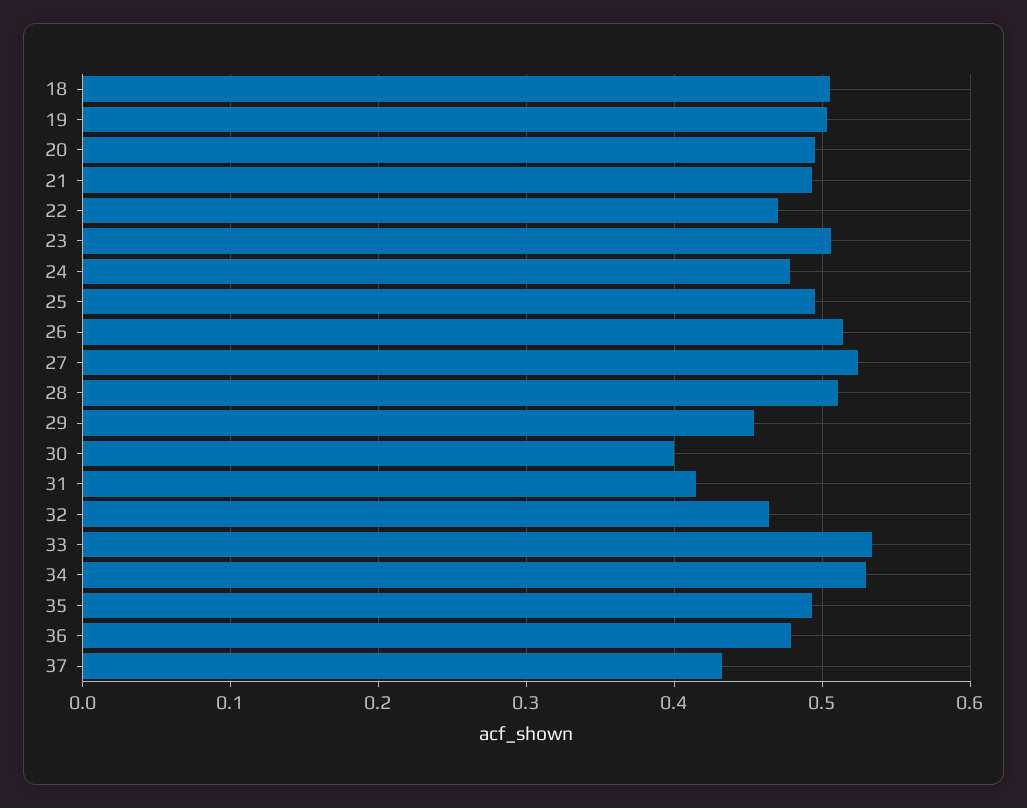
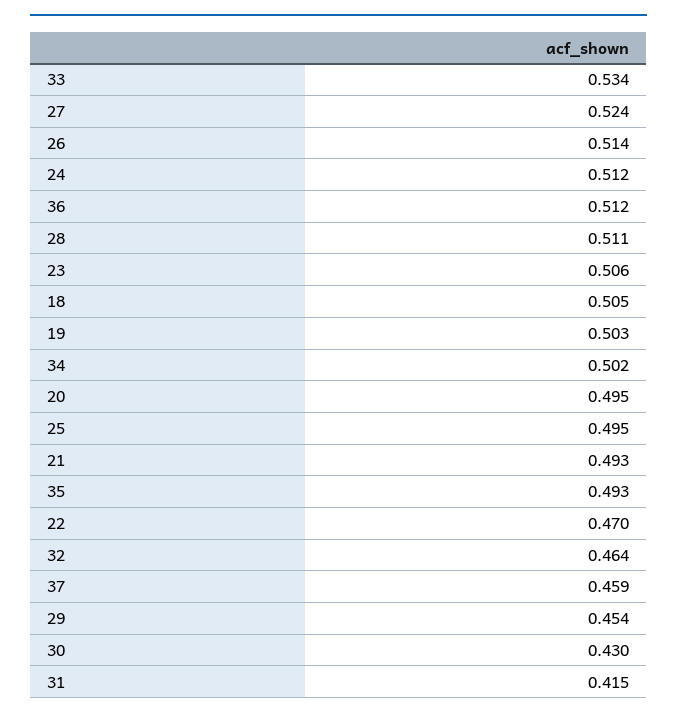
24: 0.48 -> 0.512
30: 0.4 -> 0.43
34: 0.53 -> 0.502
36: 0.48 -> 0.512
37: 0.43 -> 0.459

